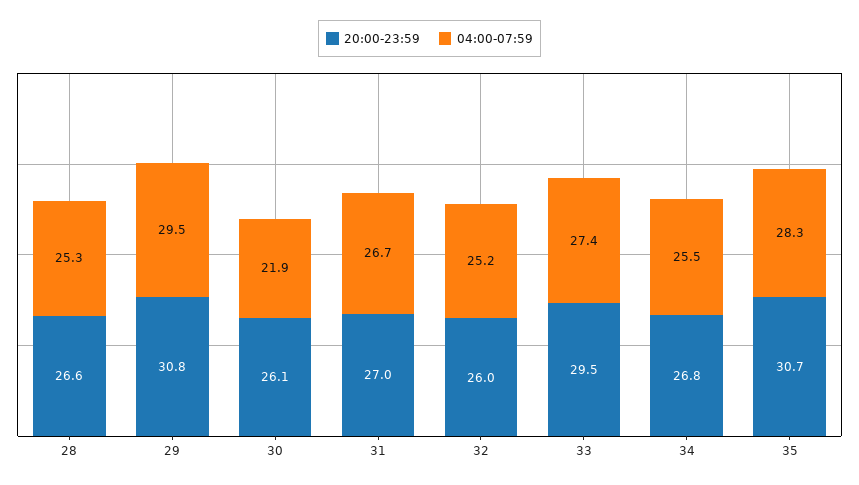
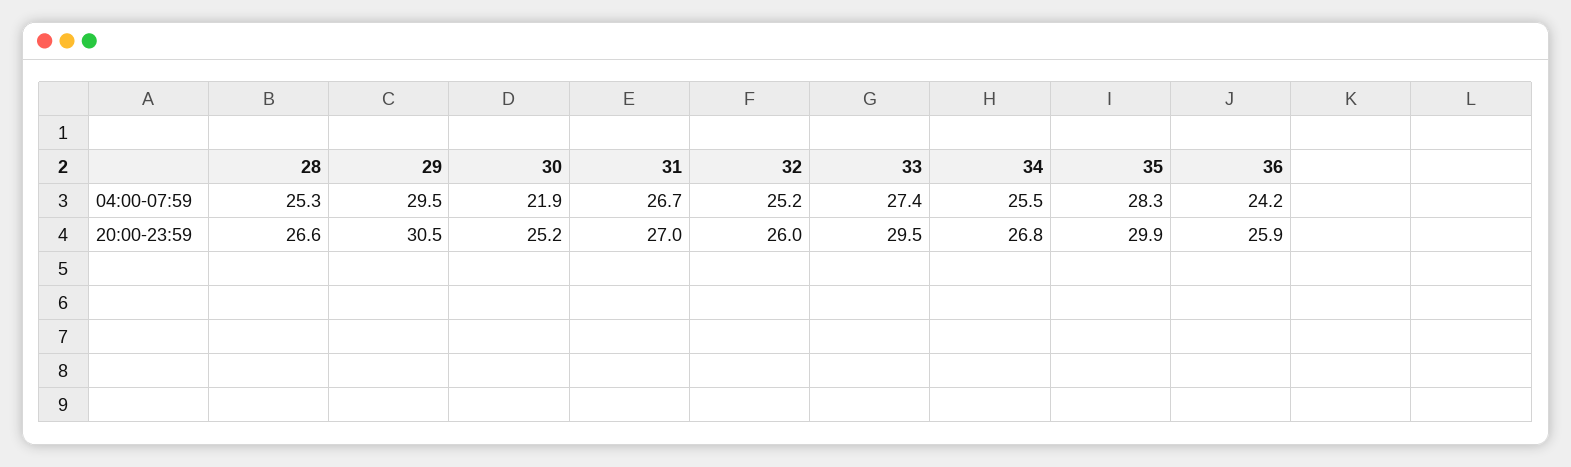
20:00-23:59, 29: 30.8 -> 30.5
20:00-23:59, 30: 26.1 -> 25.2
20:00-23:59, 35: 30.7 -> 29.9
04:00-07:59, 36: none -> 24.2
20:00-23:59, 36: none -> 25.9

